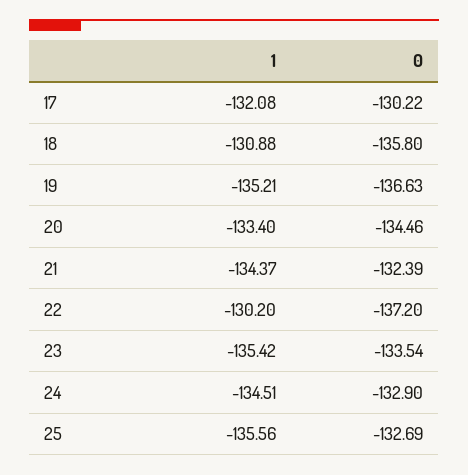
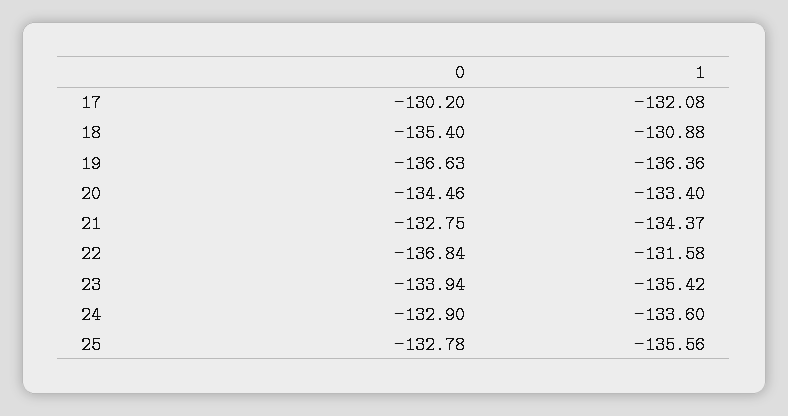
0, 17: -130.22 -> -130.2
0, 18: -135.8 -> -135.4
1, 19: -135.21 -> -136.36
0, 21: -132.39 -> -132.75
1, 22: -130.2 -> -131.58
0, 22: -137.2 -> -136.84
0, 23: -133.54 -> -133.94
1, 24: -134.51 -> -133.6
0, 25: -132.69 -> -132.78

